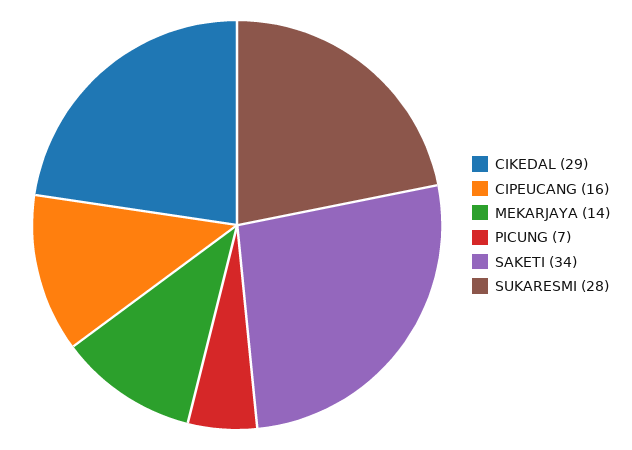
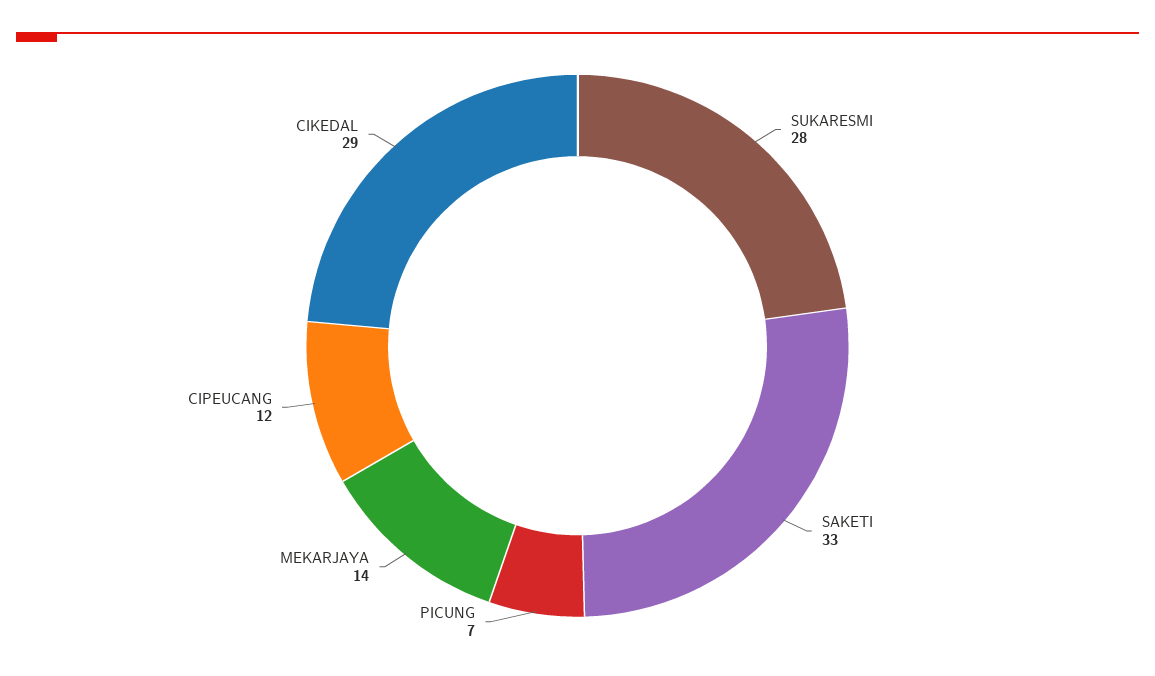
CIPEUCANG: 16 -> 12
SAKETI: 34 -> 33

